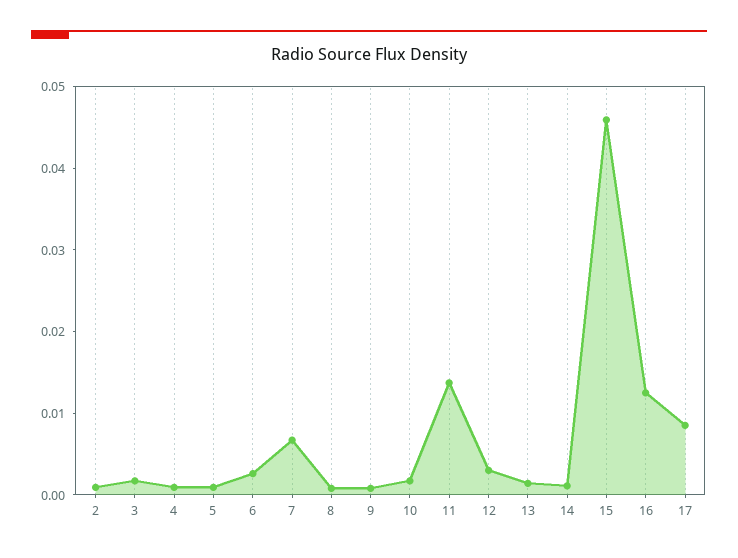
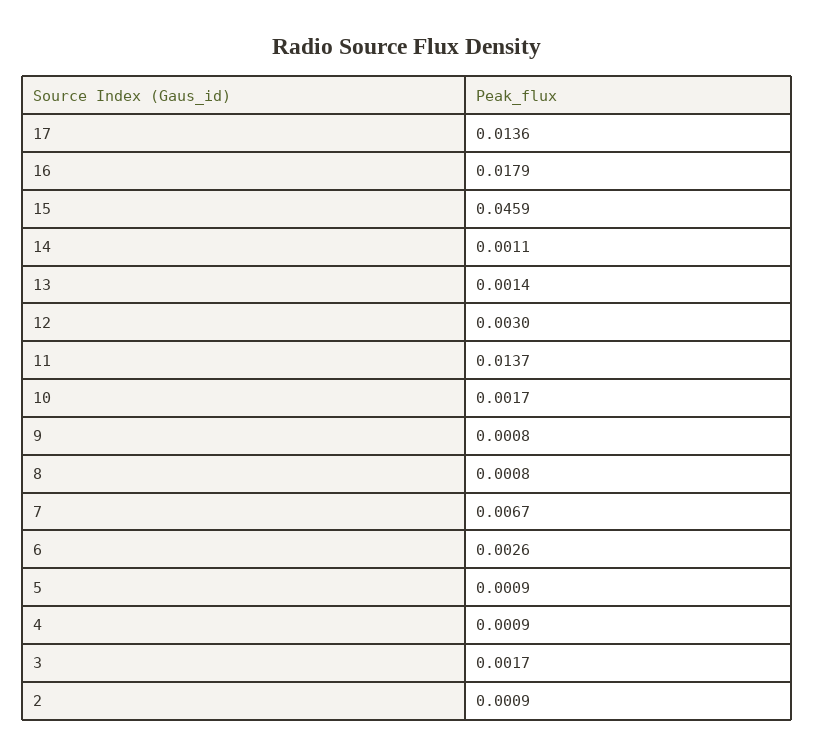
16: 0.012 -> 0.0179
17: 0.008 -> 0.0136

